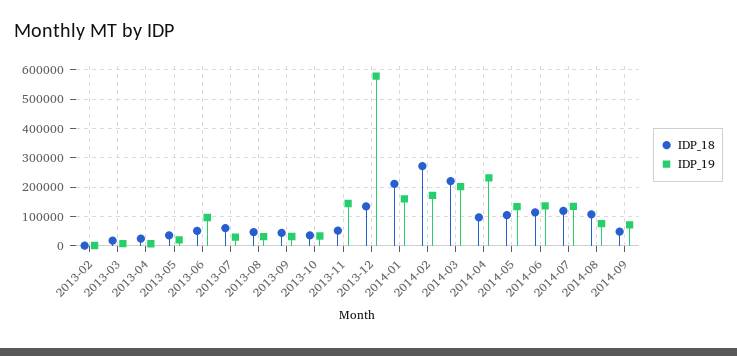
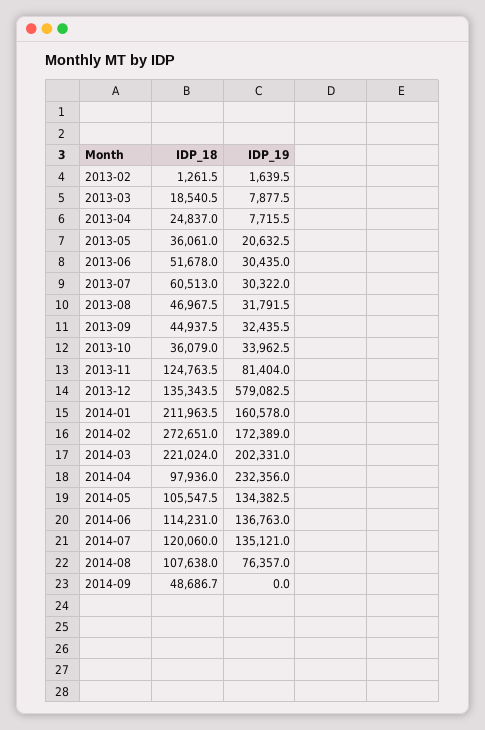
IDP_19, 2013-06: 100000 -> 30435
IDP_18, 2013-11: 50000 -> 124763.5
IDP_19, 2013-11: 150000 -> 81404
IDP_19, 2014-09: 75000 -> 0

